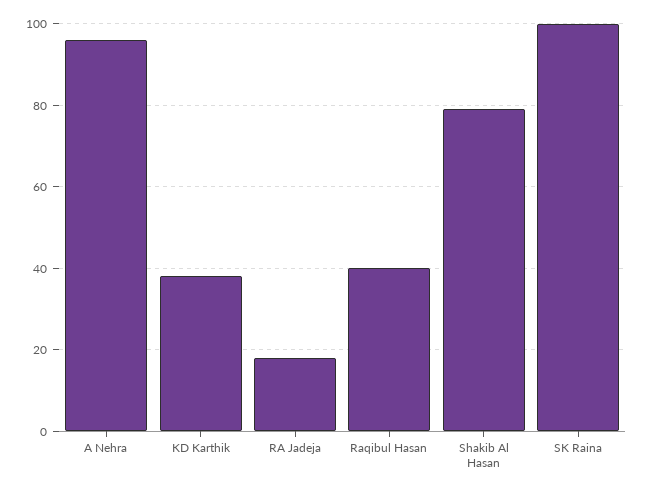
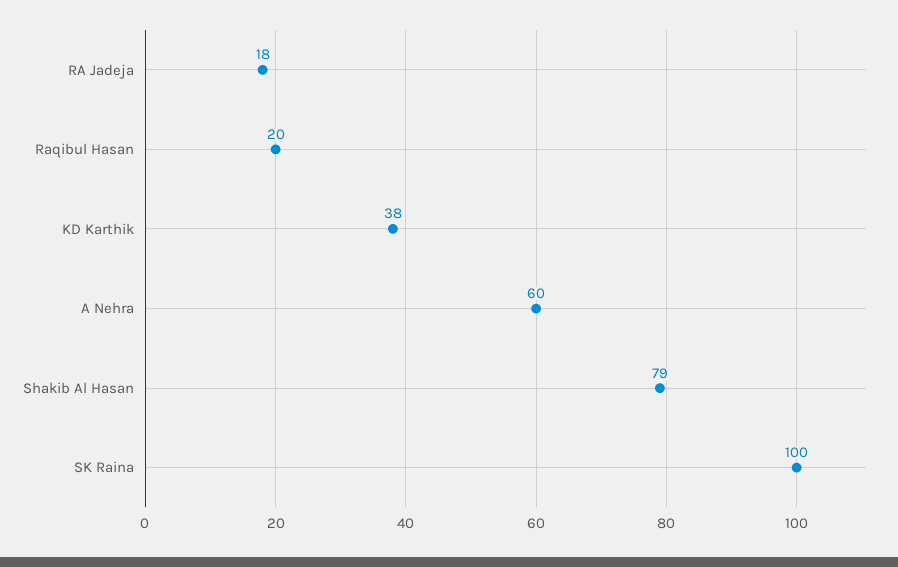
A Nehra: 95 -> 60
Raqibul Hasan: 40 -> 20

